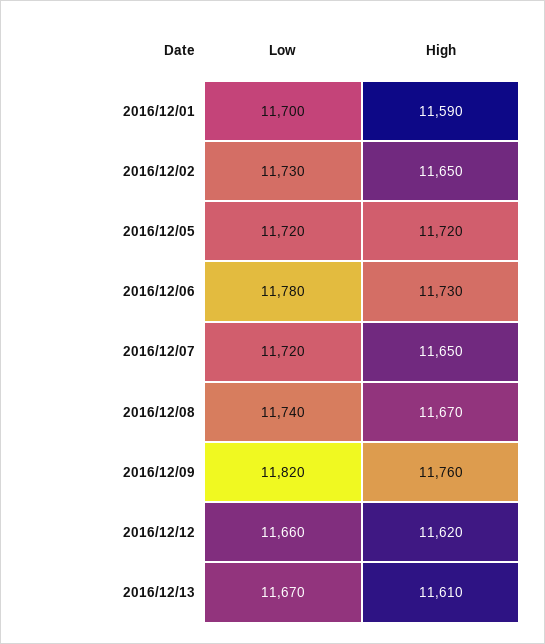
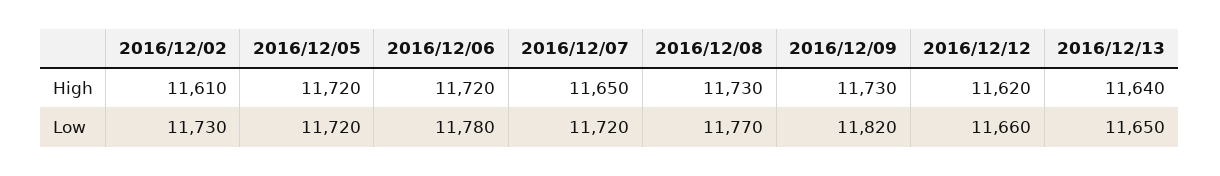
Low, 2016/12/01: 11700 -> none
High, 2016/12/01: 11590 -> none
High, 2016/12/02: 11650 -> 11610
High, 2016/12/06: 11730 -> 11720
Low, 2016/12/08: 11740 -> 11770
High, 2016/12/08: 11670 -> 11730
High, 2016/12/09: 11760 -> 11730
Low, 2016/12/13: 11670 -> 11650
High, 2016/12/13: 11610 -> 11640

